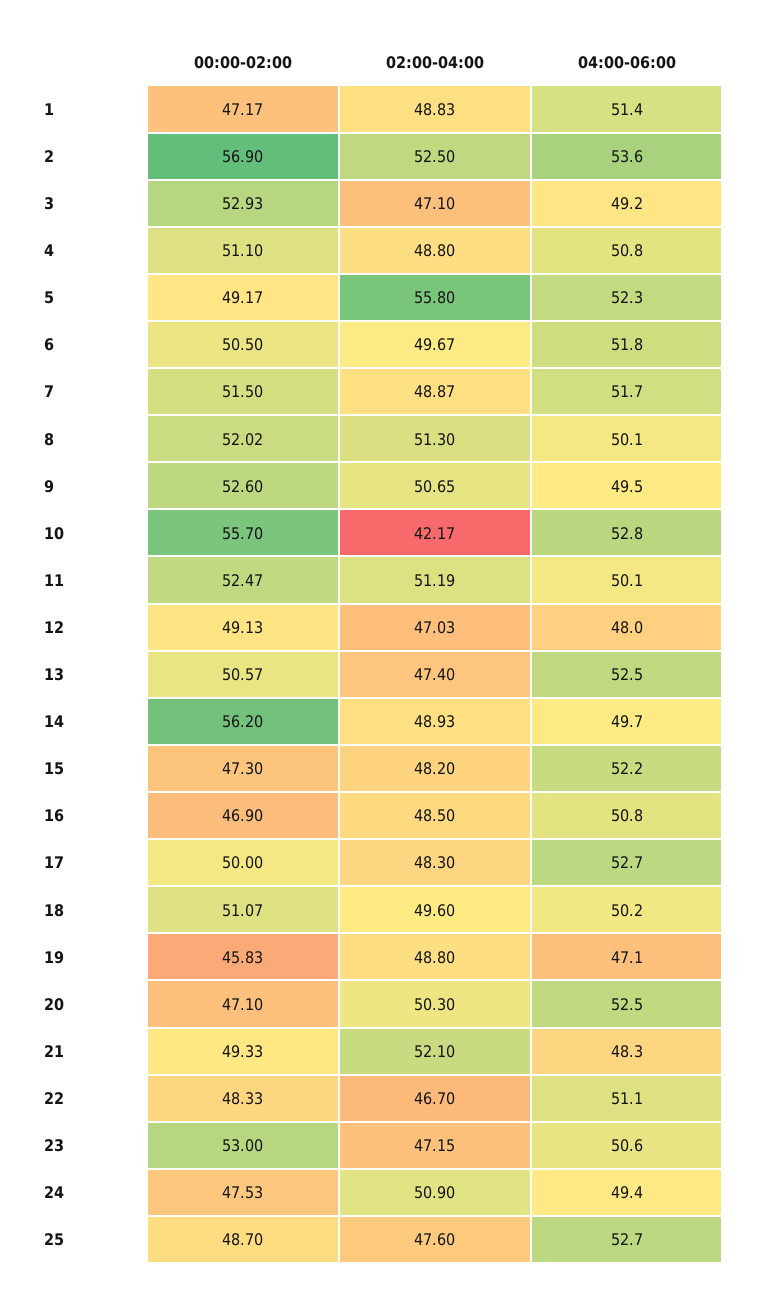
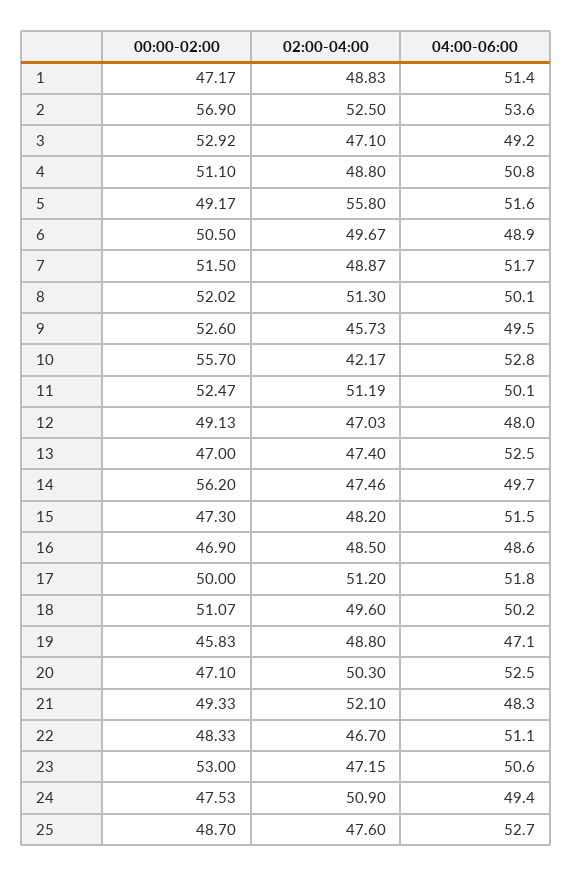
00:00-02:00, 3: 52.93 -> 52.92
04:00-06:00, 5: 52.3 -> 51.6
04:00-06:00, 6: 51.8 -> 48.9
02:00-04:00, 9: 50.65 -> 45.73
00:00-02:00, 13: 50.57 -> 47
02:00-04:00, 14: 48.93 -> 47.46
04:00-06:00, 15: 52.2 -> 51.5
04:00-06:00, 16: 50.8 -> 48.6
02:00-04:00, 17: 48.3 -> 51.2
04:00-06:00, 17: 52.7 -> 51.8

